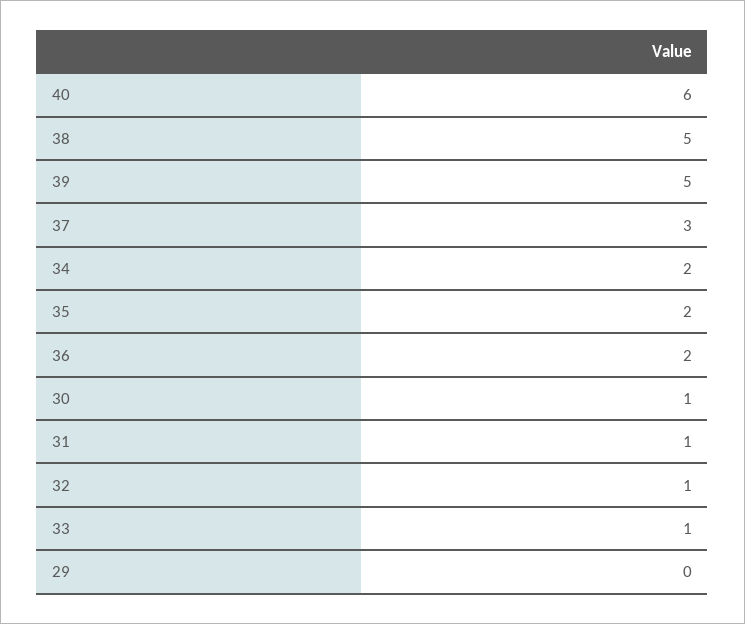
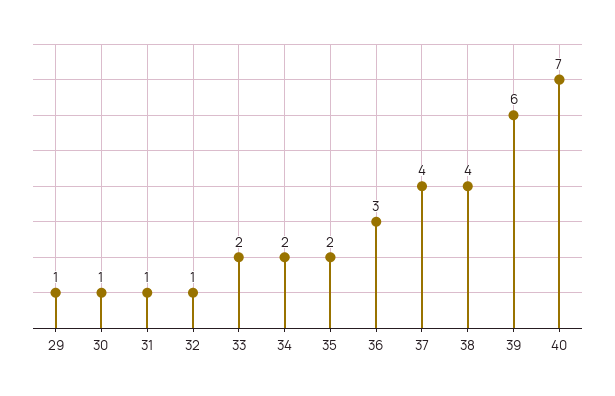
40: 6 -> 7
38: 5 -> 4
39: 5 -> 6
37: 3 -> 4
36: 2 -> 3
33: 1 -> 2
29: 0 -> 1

